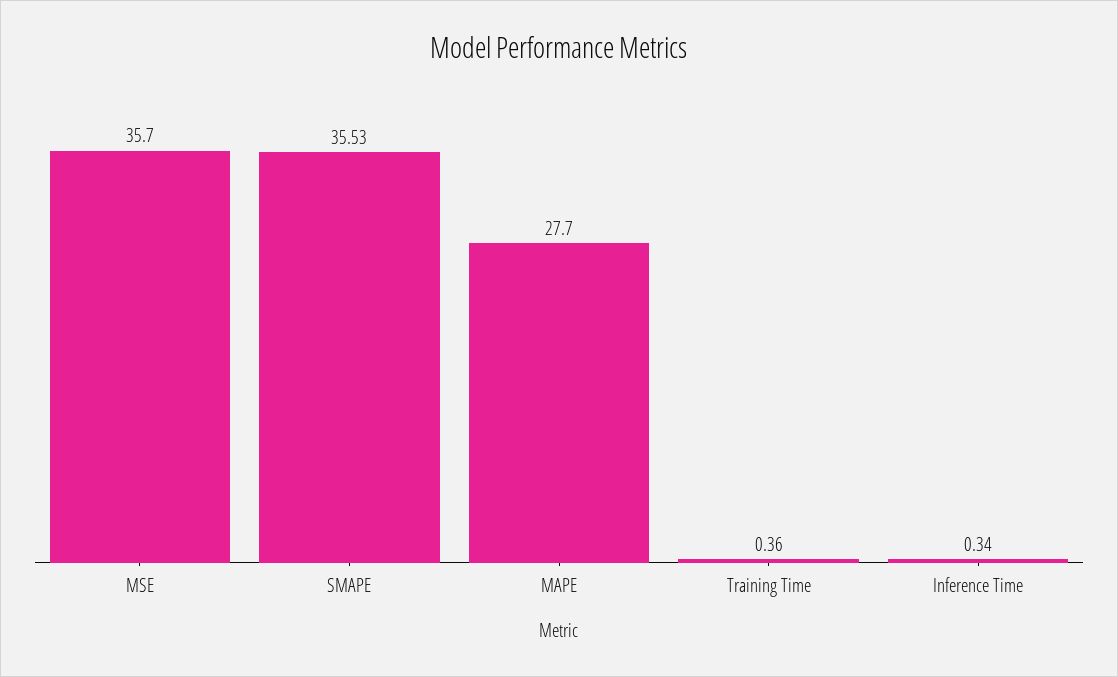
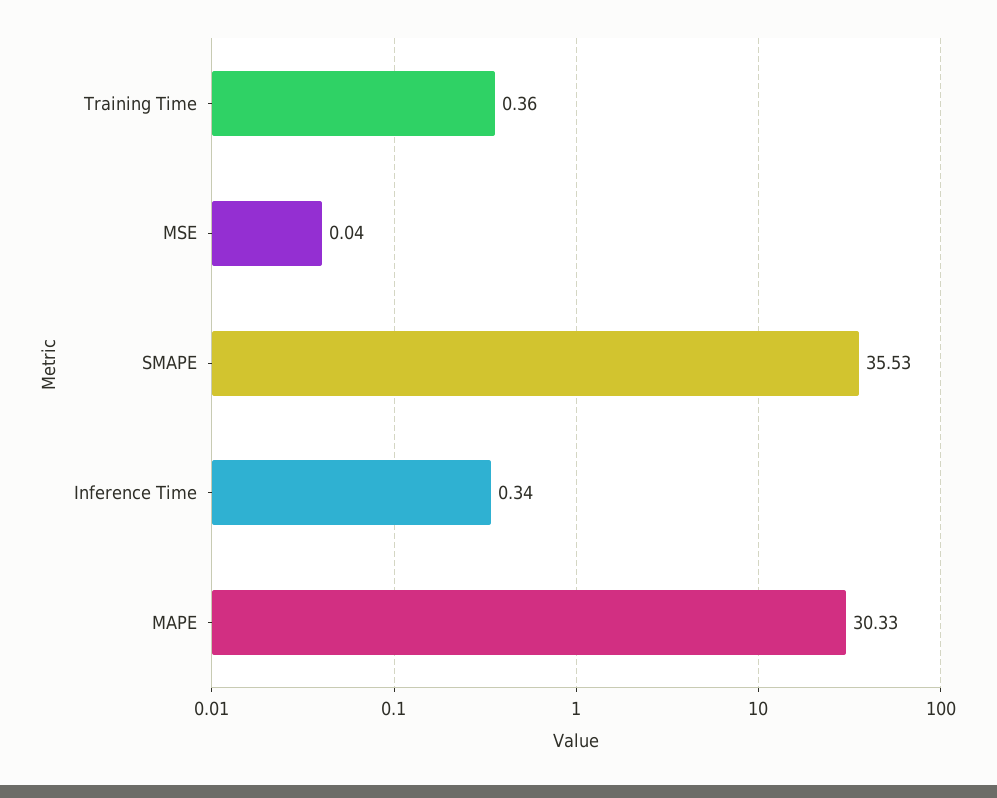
MSE: 35.7 -> 0.04
MAPE: 27.7 -> 30.33

